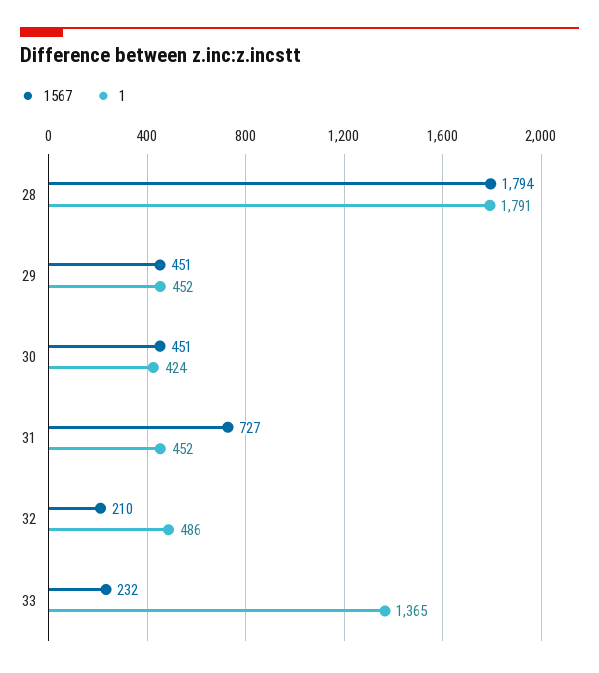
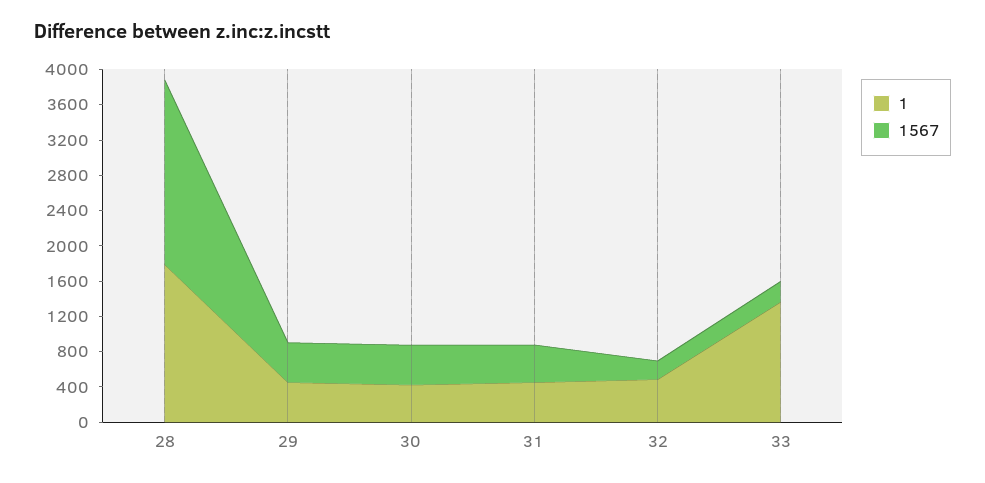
1567, 28: 1794 -> 2100
1567, 31: 727 -> 400

